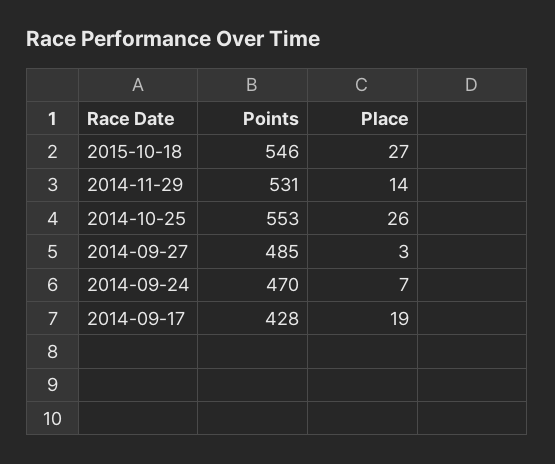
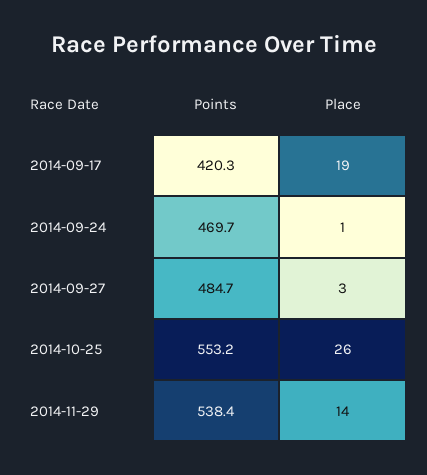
Points, 2015-10-18: 546 -> none
Place, 2015-10-18: 27 -> none
Points, 2014-11-29: 531 -> 538.4
Place, 2014-09-24: 7 -> 1
Points, 2014-09-17: 428 -> 420.3

